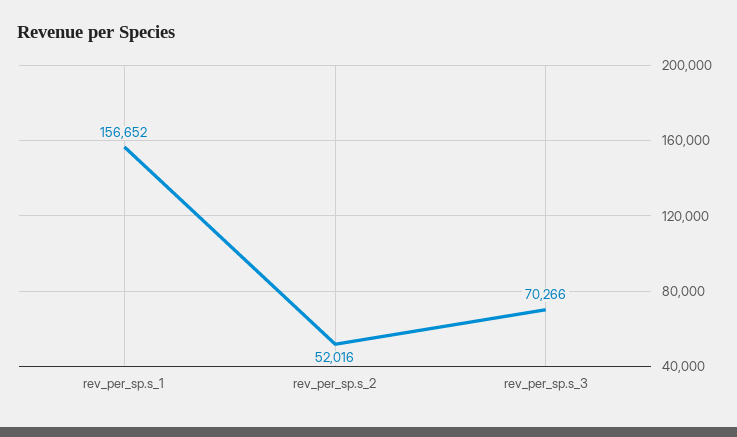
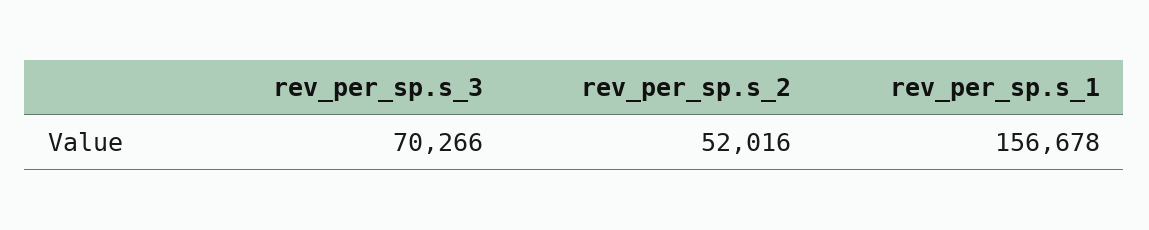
rev_per_sp.s_1: 156652 -> 156678

